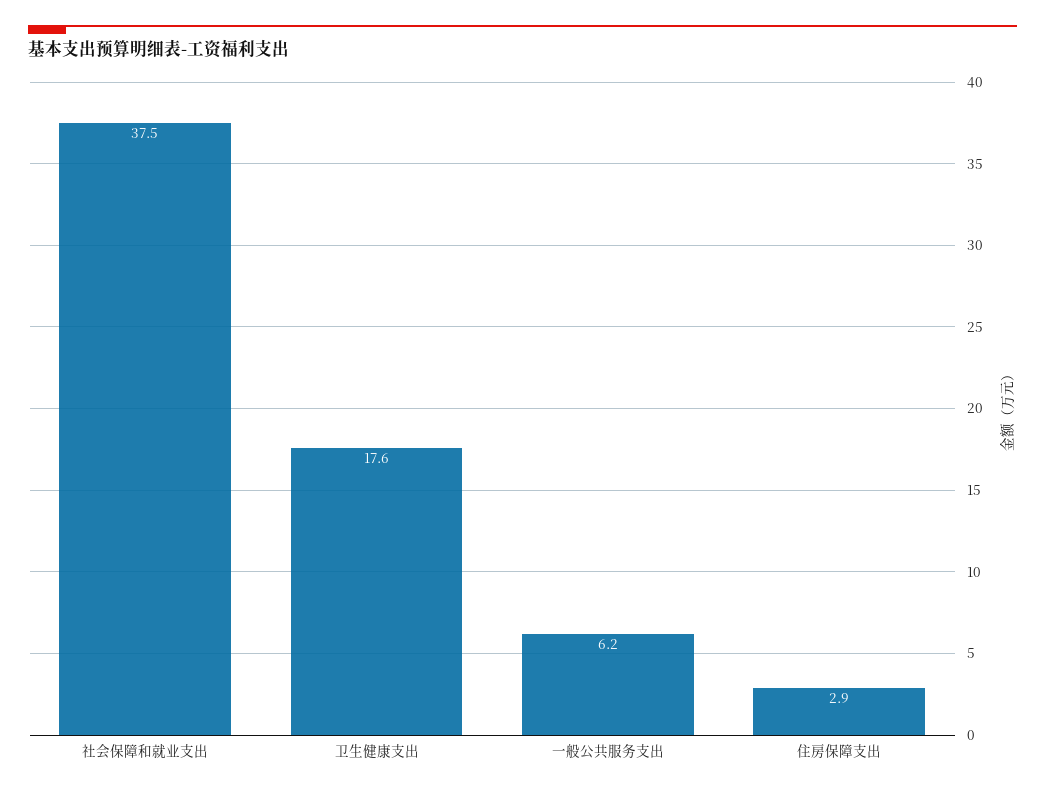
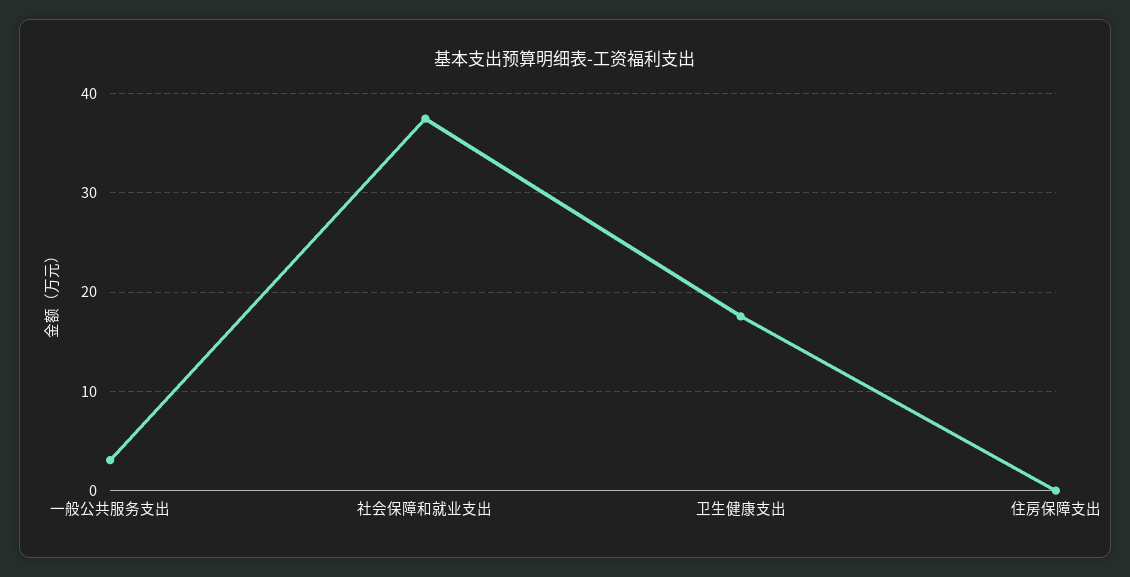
一般公共服务支出: 6.2 -> 3
住房保障支出: 2.9 -> 0

